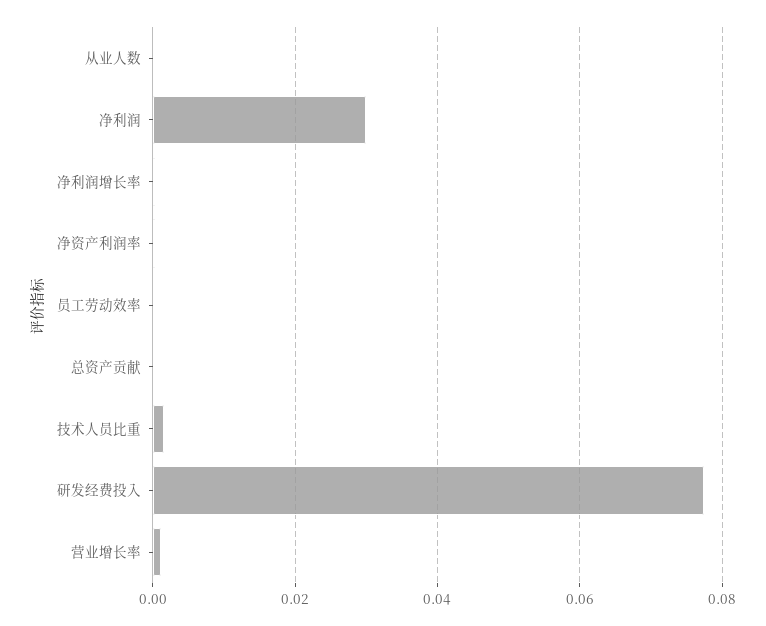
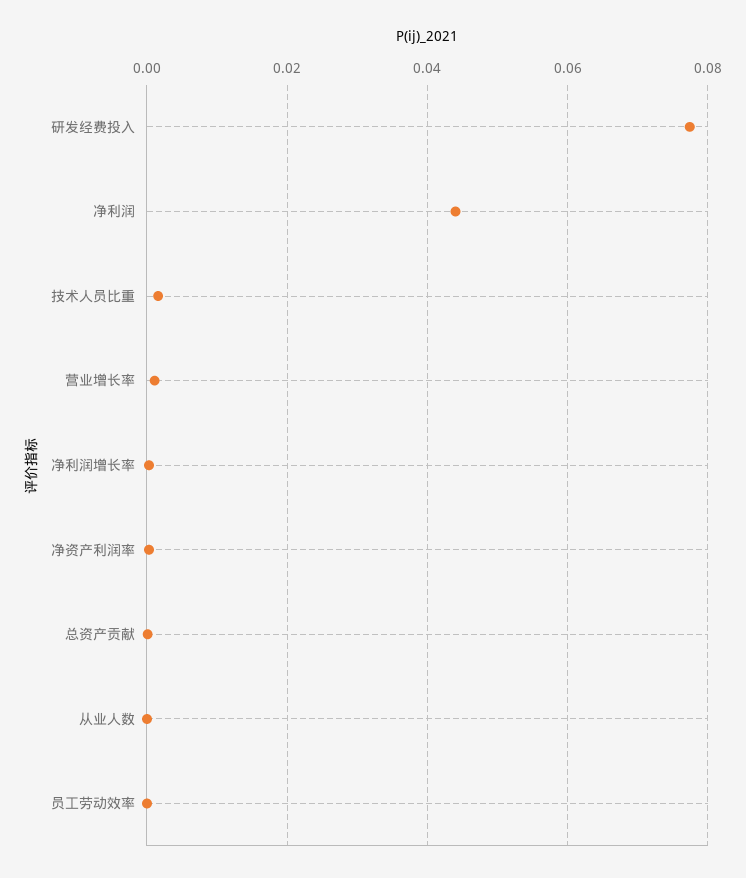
净利润: 0.03 -> 0.044

